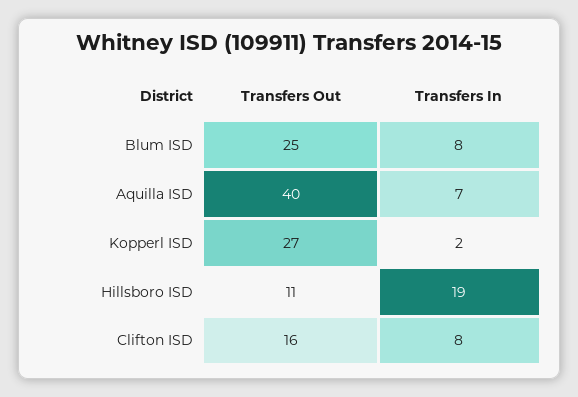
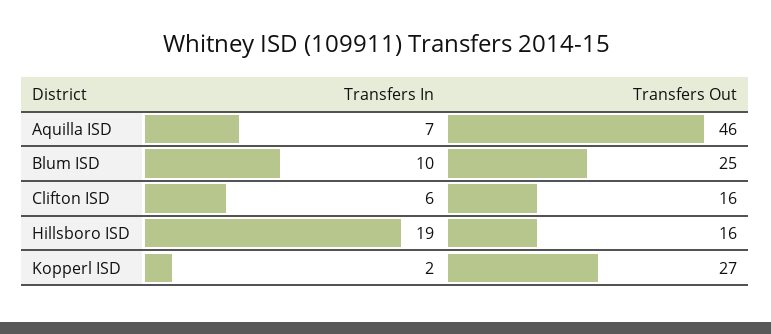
Transfers In, Blum ISD: 8 -> 10
Transfers Out, Aquilla ISD: 40 -> 46
Transfers Out, Hillsboro ISD: 11 -> 16
Transfers In, Clifton ISD: 8 -> 6

